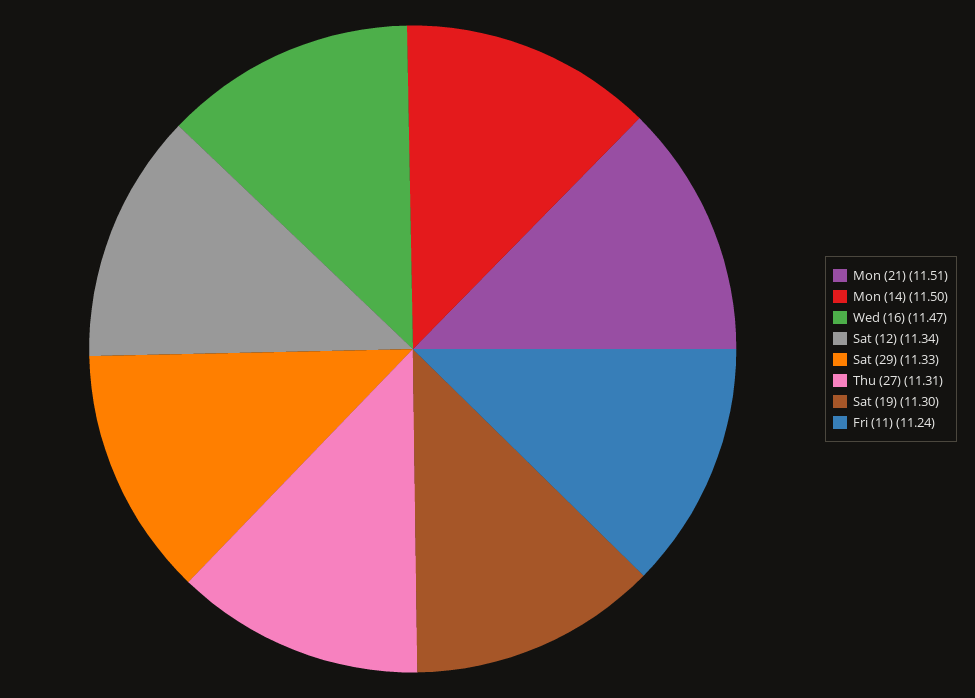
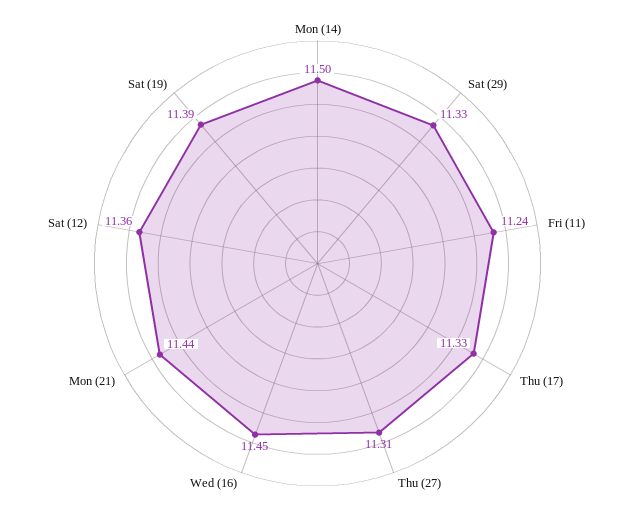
Mon (21): 11.51 -> 11.44
Wed (16): 11.47 -> 11.45
Sat (12): 11.34 -> 11.36
Sat (19): 11.3 -> 11.39
Thu (17): none -> 11.33

